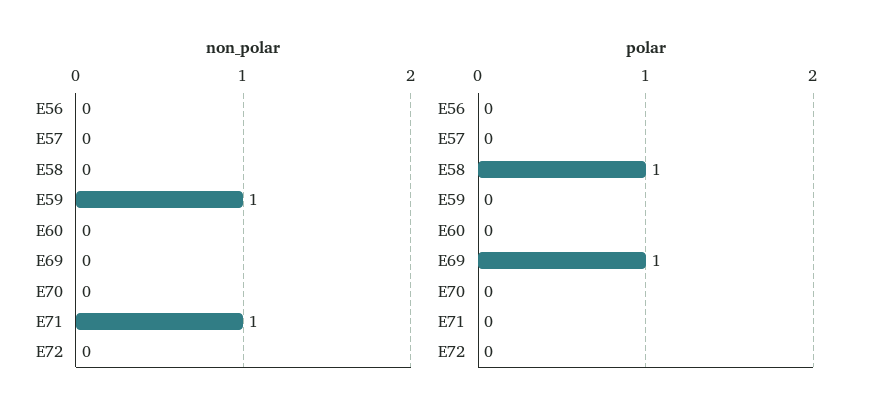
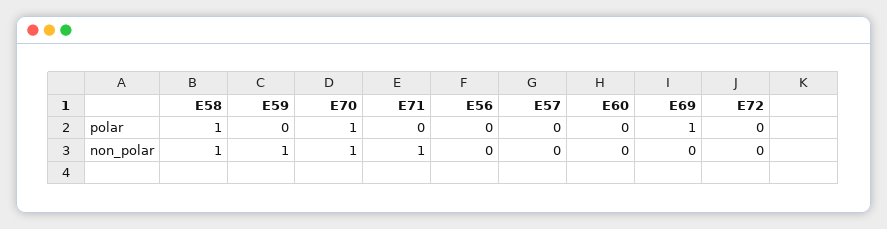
non_polar, E58: 0 -> 1
non_polar, E70: 0 -> 1
polar, E70: 0 -> 1

